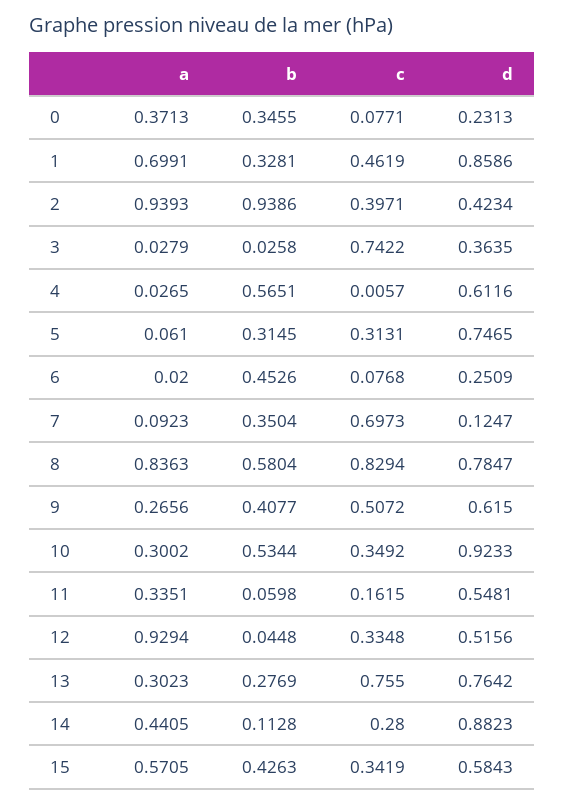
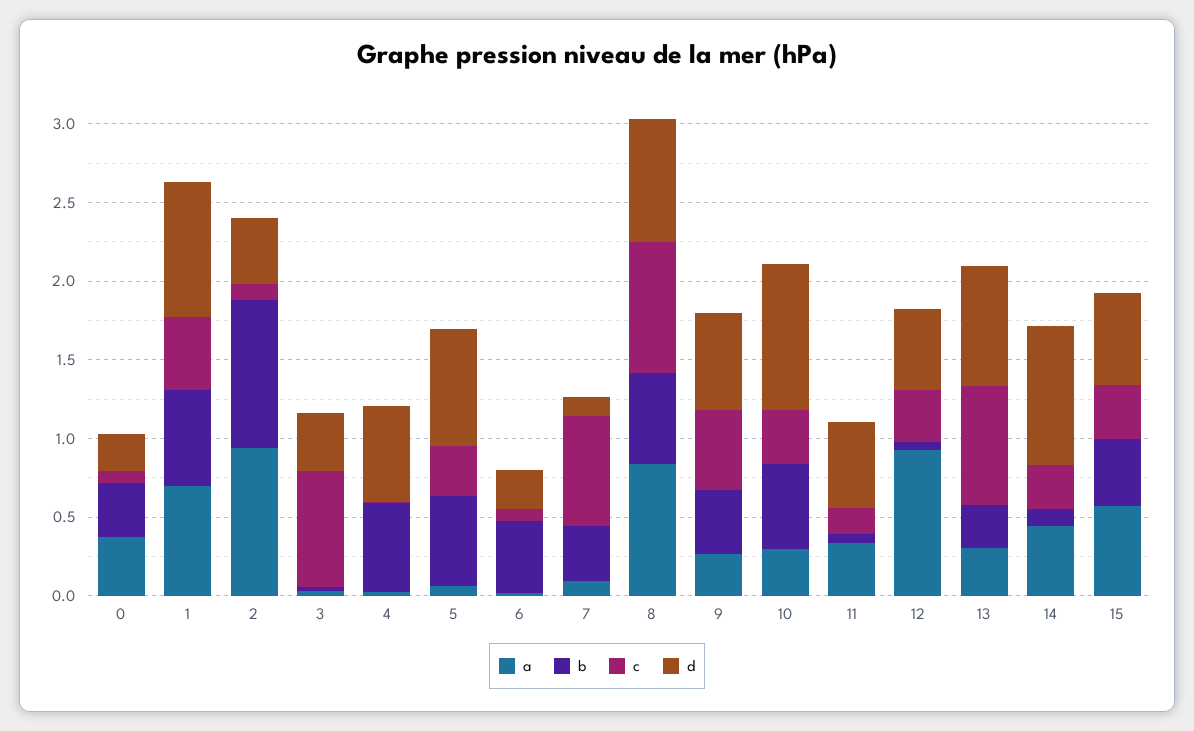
b, 1: 0.3281 -> 0.6
c, 2: 0.3971 -> 0.1
b, 5: 0.3145 -> 0.6

